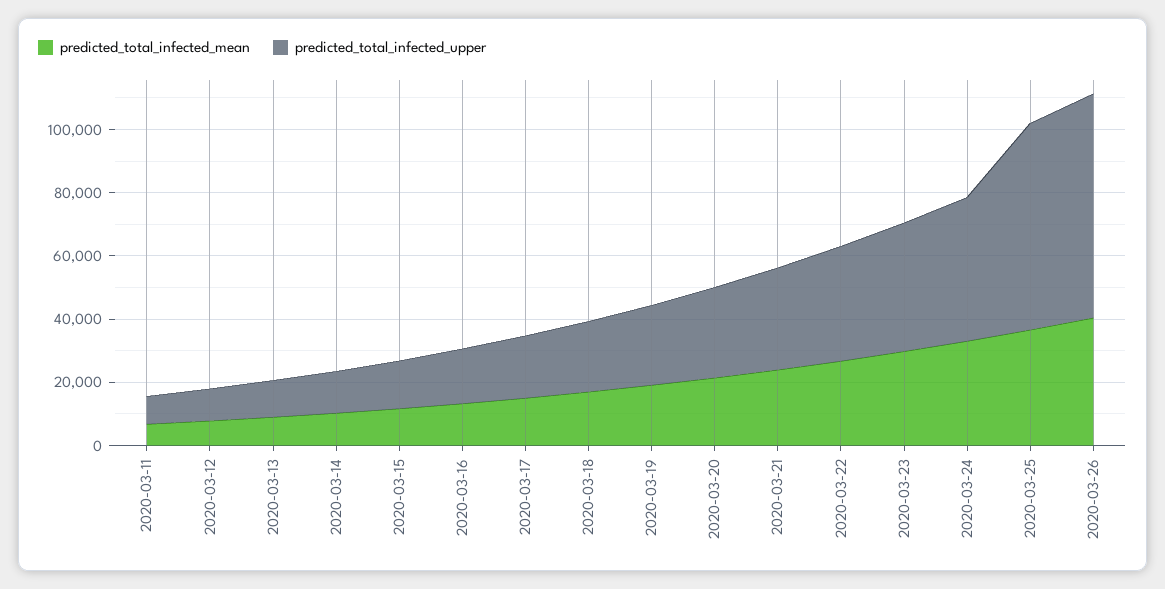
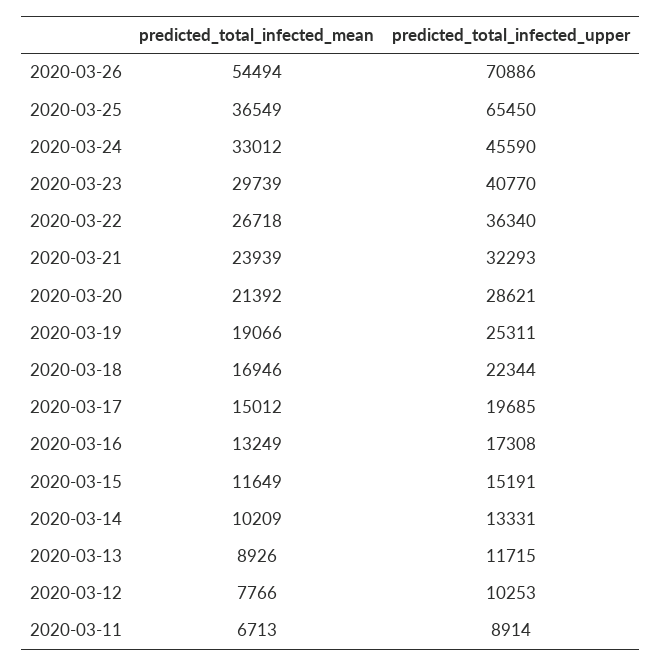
predicted_total_infected_mean, 2020-03-26: 40000 -> 54494

